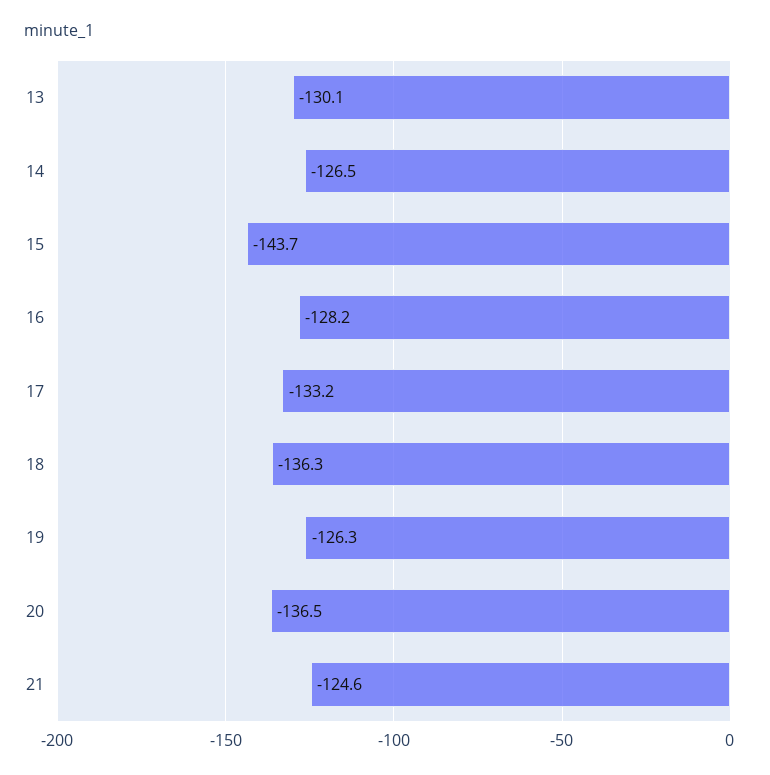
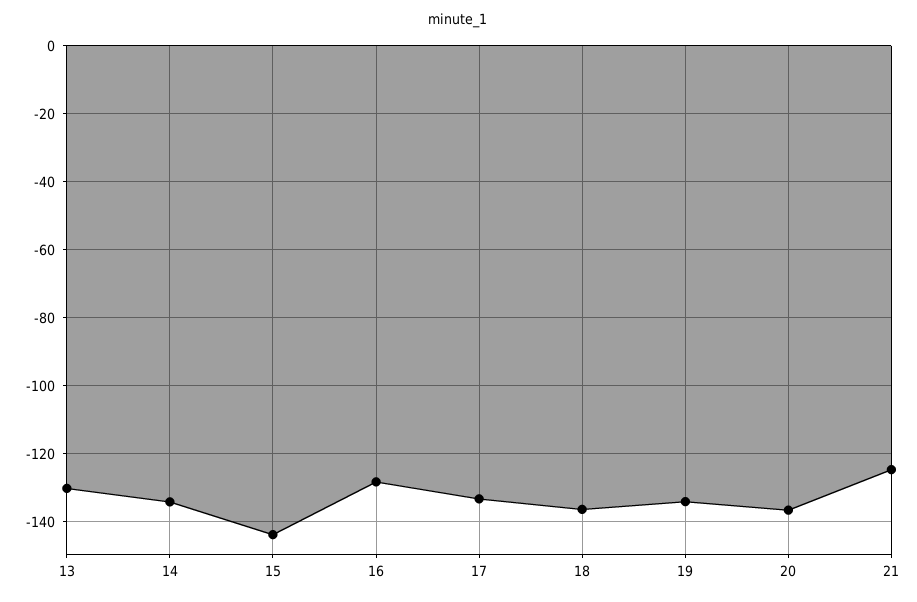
14: -126.5 -> -134
19: -126.3 -> -134

